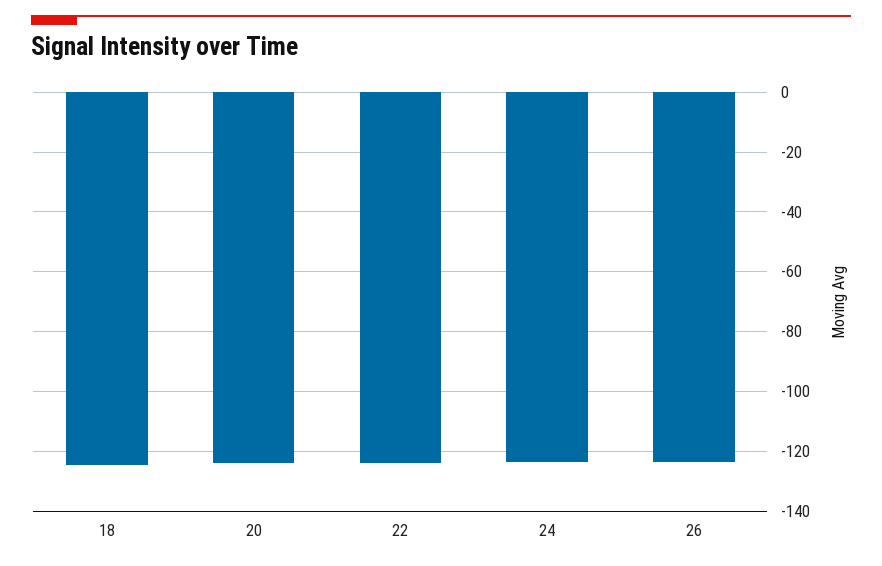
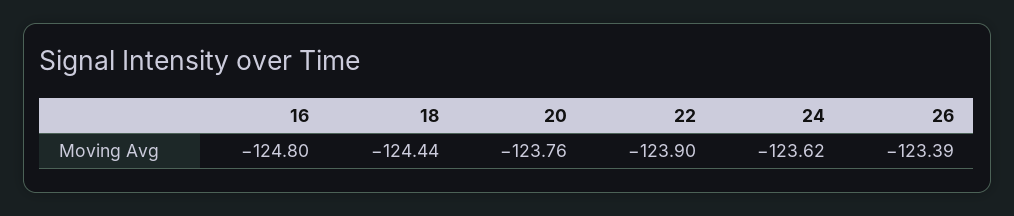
16: none -> -124.8

